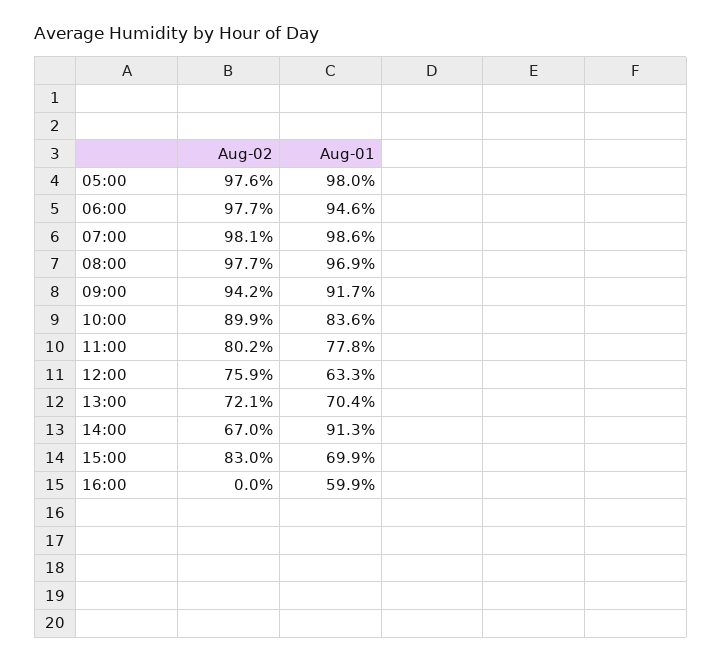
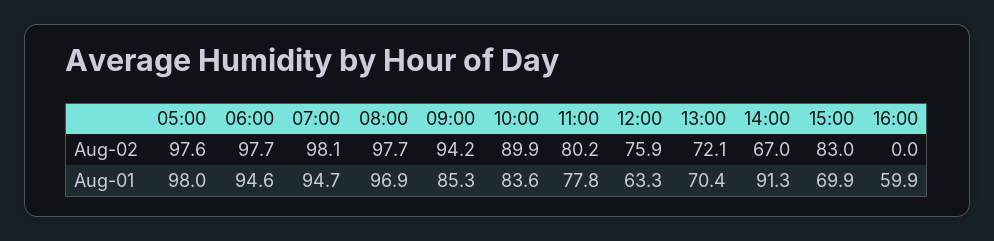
Aug-01, 07:00: 98.6 -> 94.7
Aug-01, 09:00: 91.7 -> 85.3

